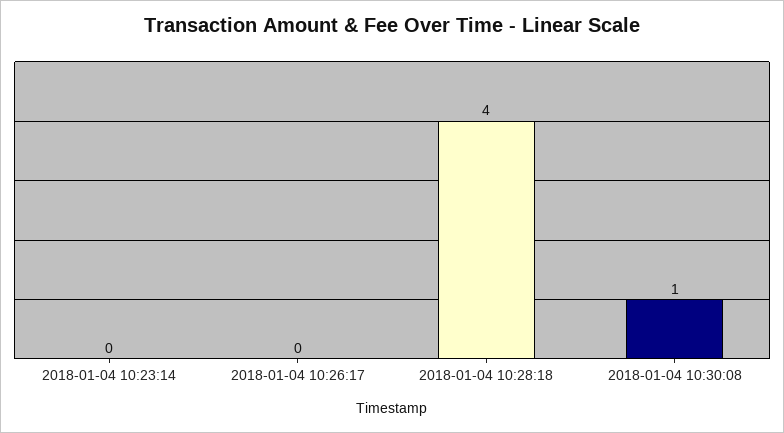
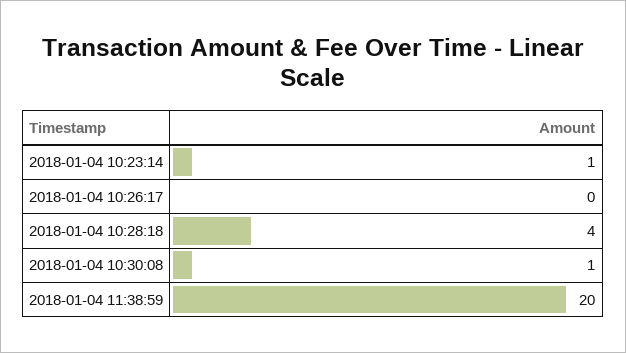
2018-01-04 10:23:14: 0 -> 1
2018-01-04 11:38:59: none -> 20

